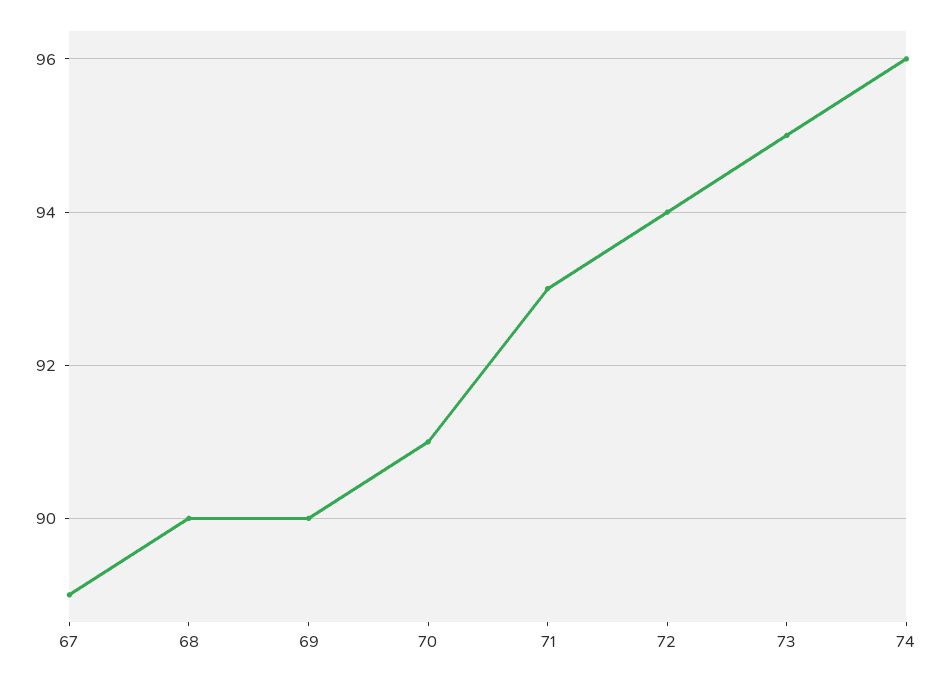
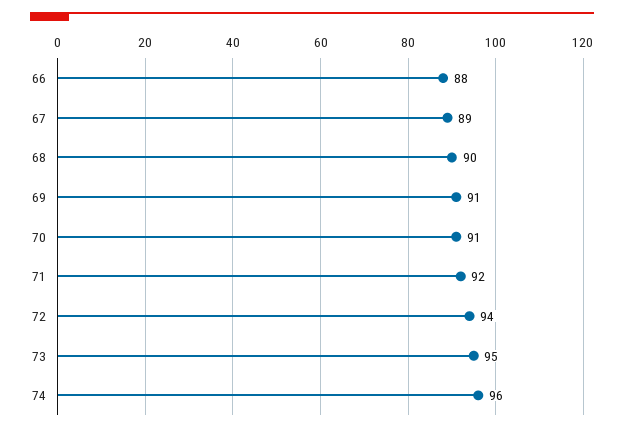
69: 90 -> 91
71: 93 -> 92
66: none -> 88

